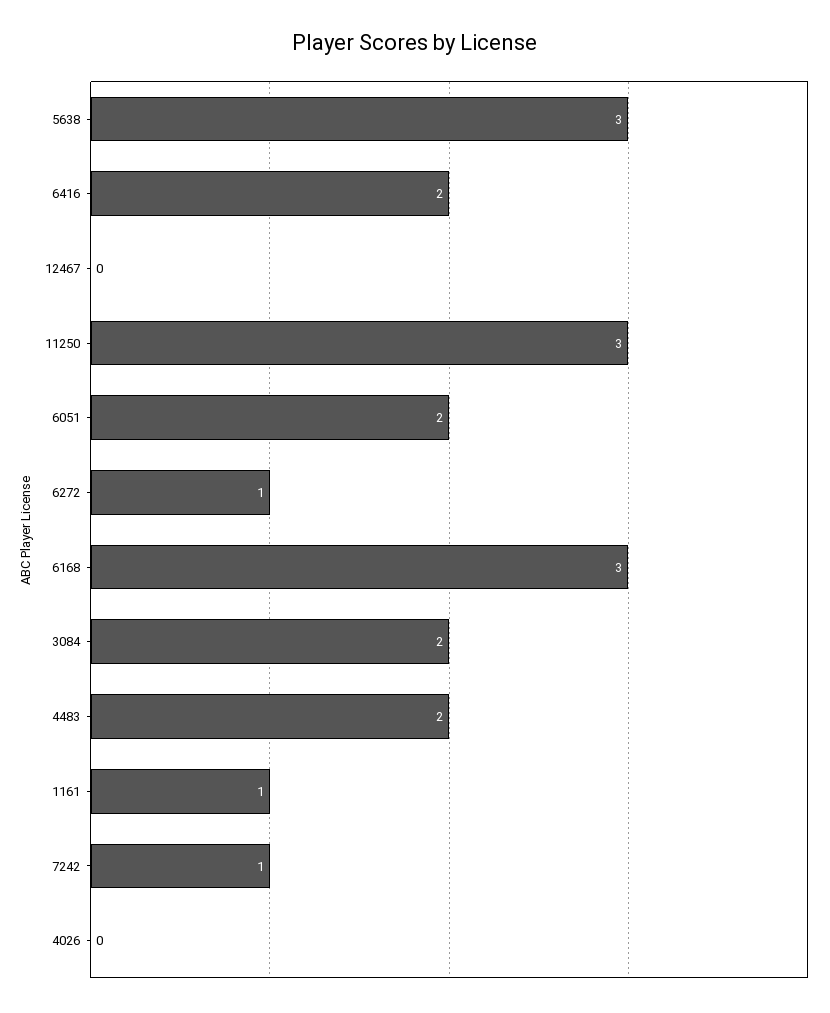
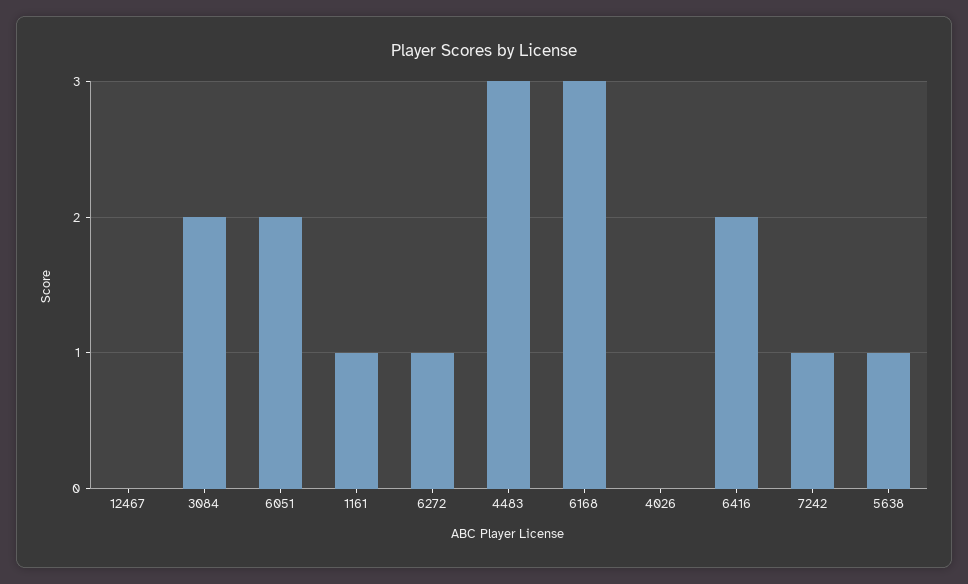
5638: 3 -> 1
11250: 3 -> none
4483: 2 -> 3

